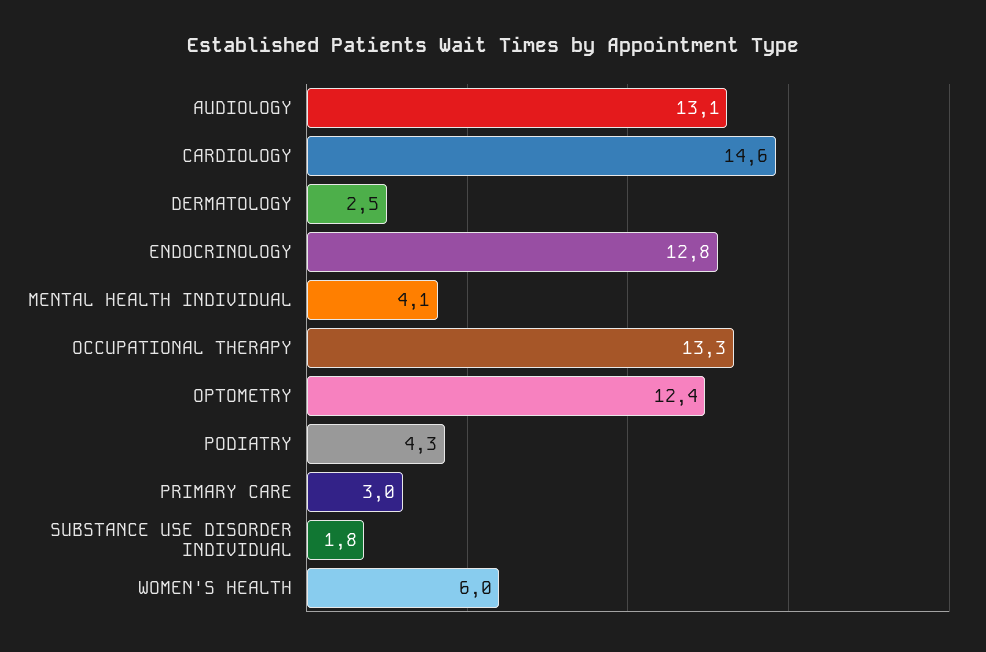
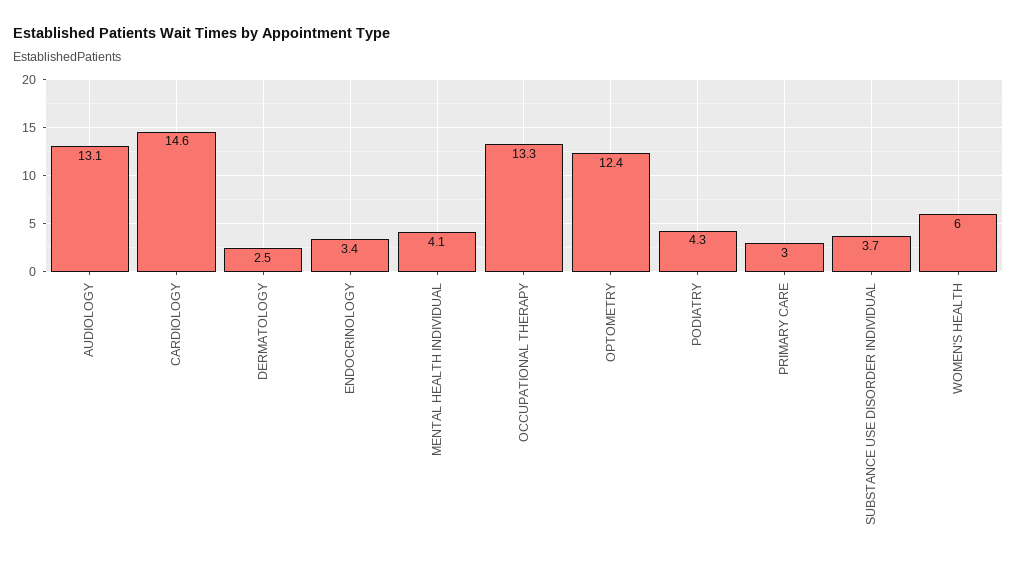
ENDOCRINOLOGY: 12.8 -> 3.4
SUBSTANCE USE DISORDER INDIVIDUAL: 1.8 -> 3.7

